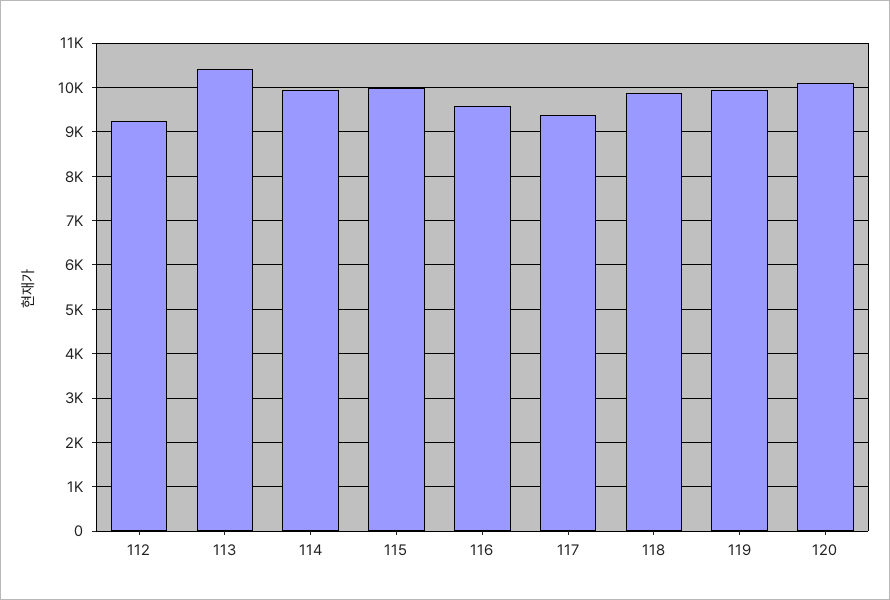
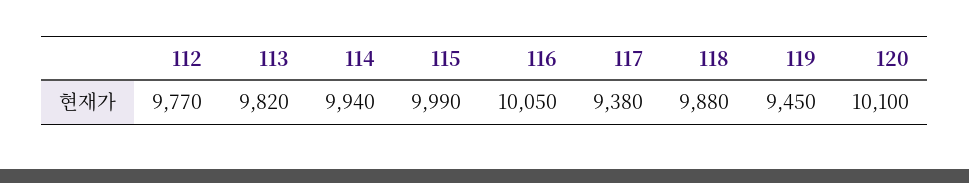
112: 9200 -> 9770
113: 10400 -> 9820
116: 9600 -> 10050
119: 10000 -> 9450

